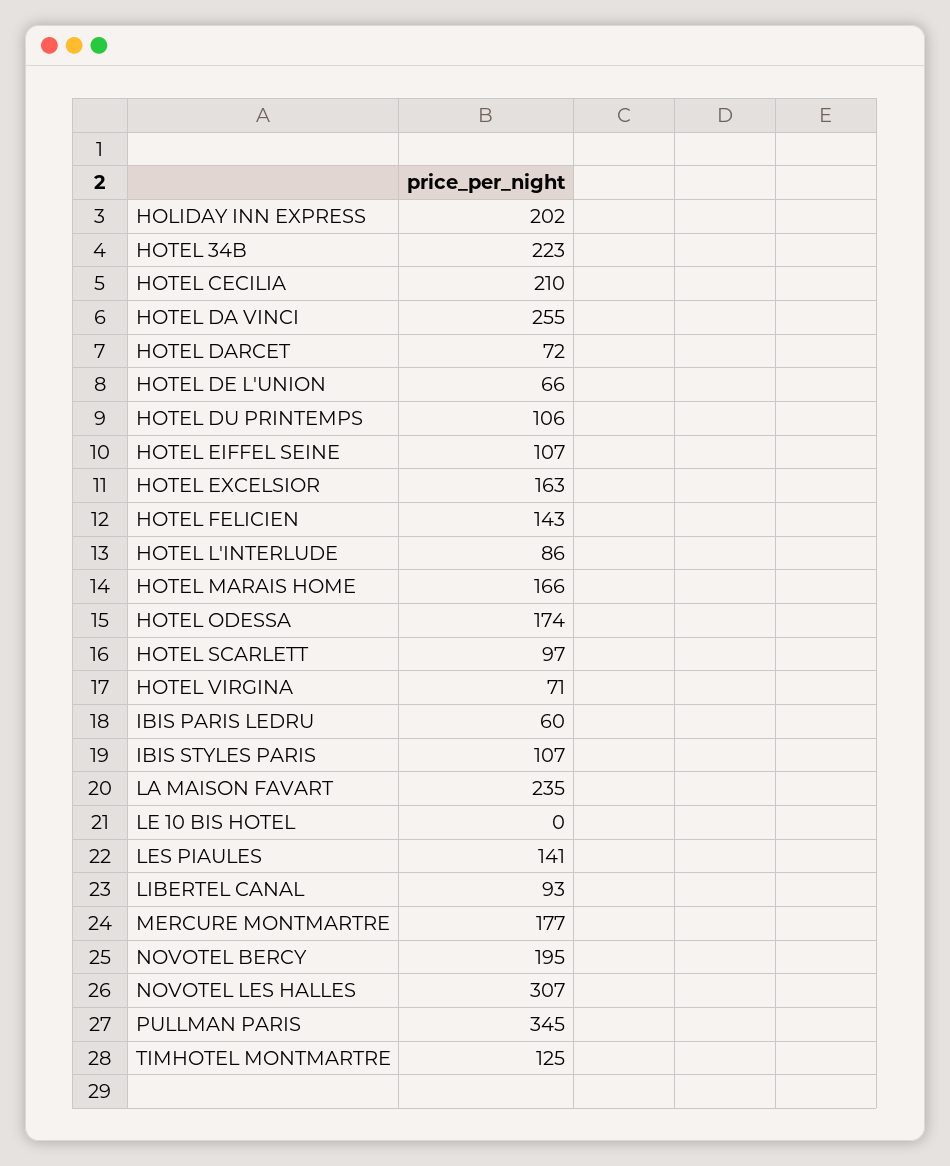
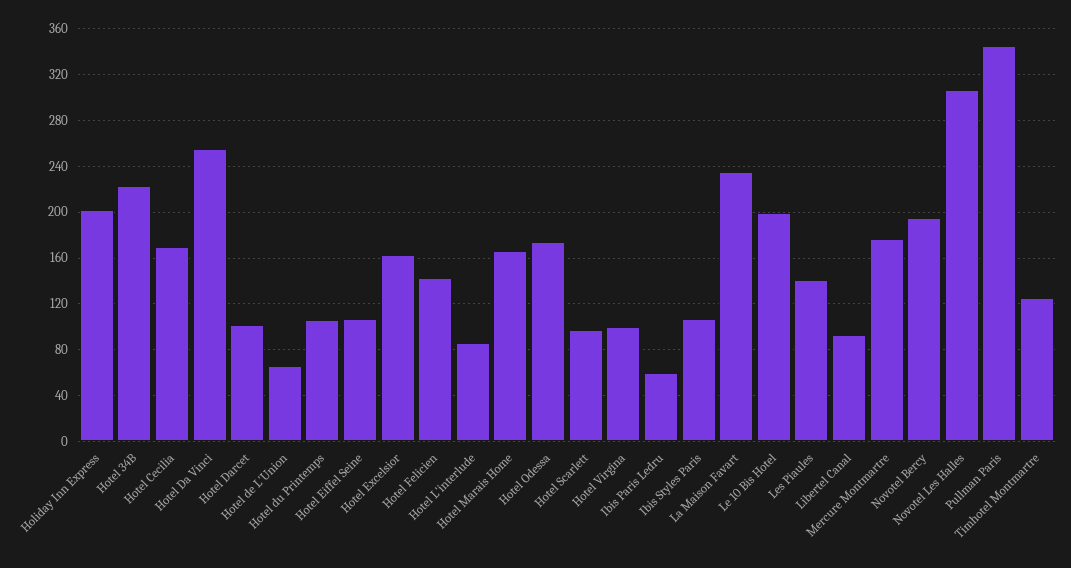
HOTEL CECILIA: 210 -> 170
HOTEL DARCET: 72 -> 100
HOTEL VIRGINA: 71 -> 100
LE 10 BIS HOTEL: 0 -> 200

